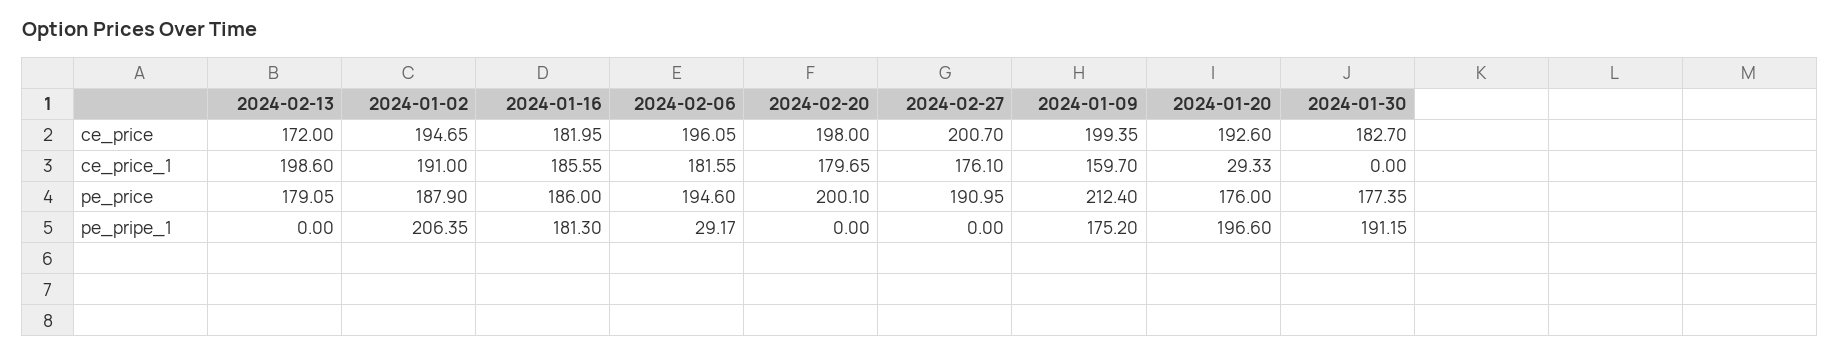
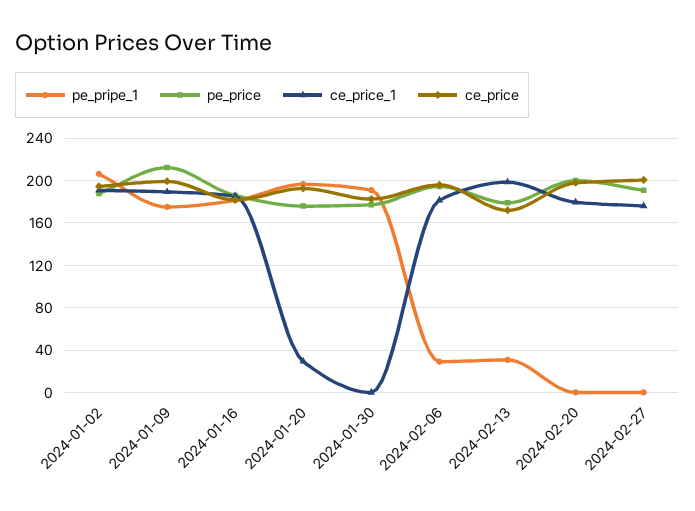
ce_price_1, 2024-01-09: 159.7 -> 190
pe_pripe_1, 2024-02-13: 0 -> 30

